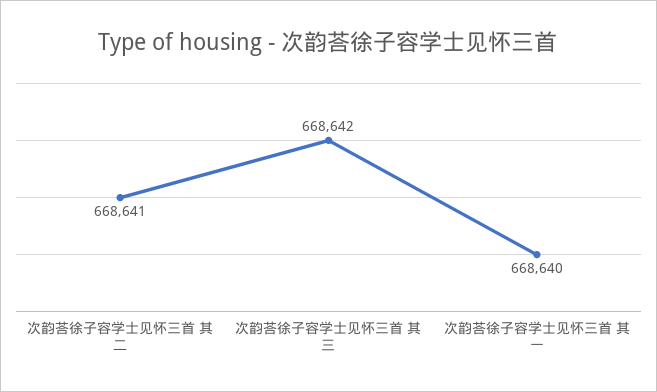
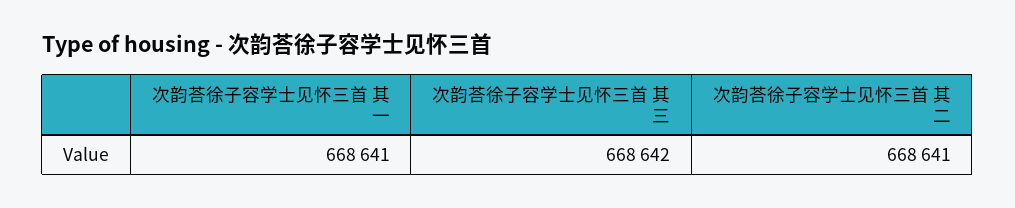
次韵荅徐子容学士见怀三首 其一: 668640 -> 668641

